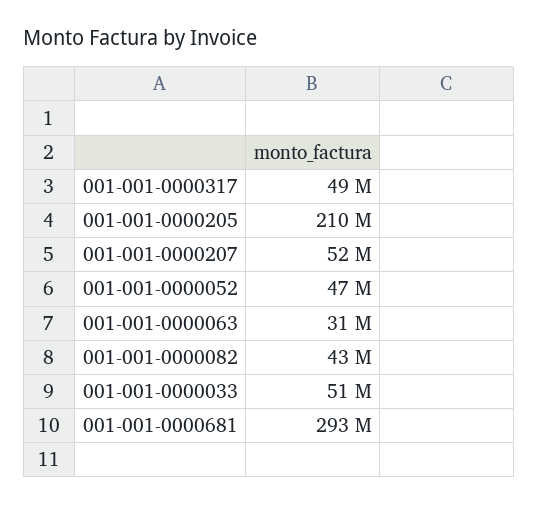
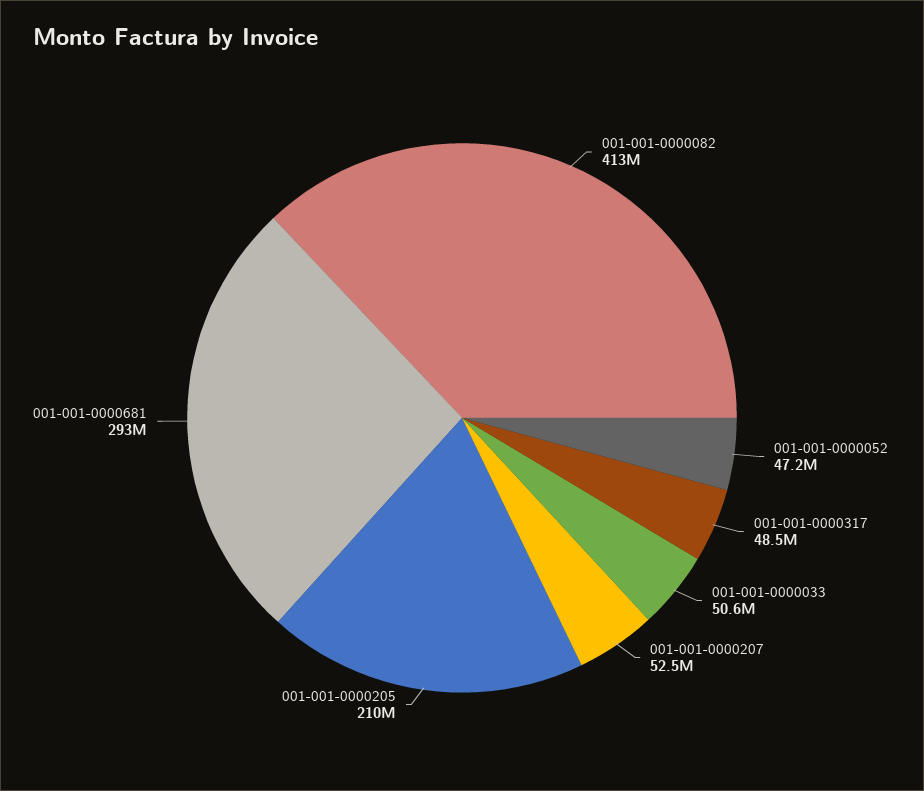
001-001-0000063: 31000000 -> none
001-001-0000082: 43000000 -> 413000000

